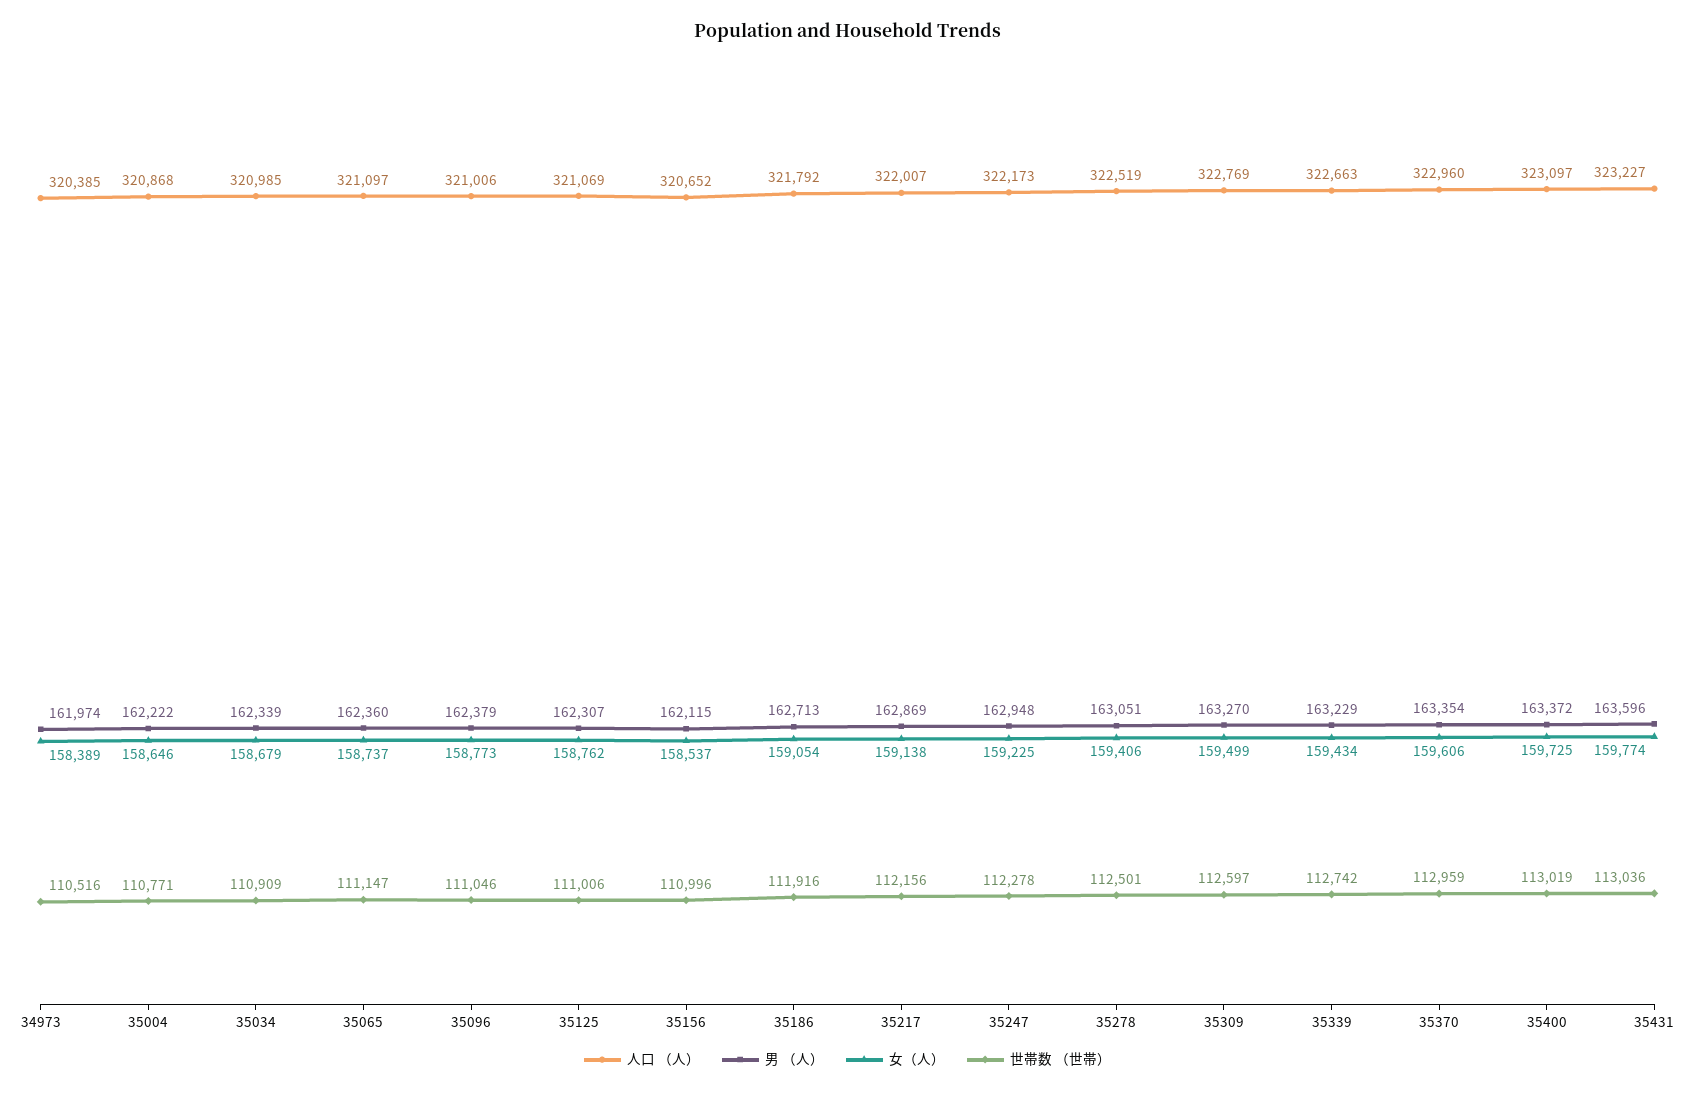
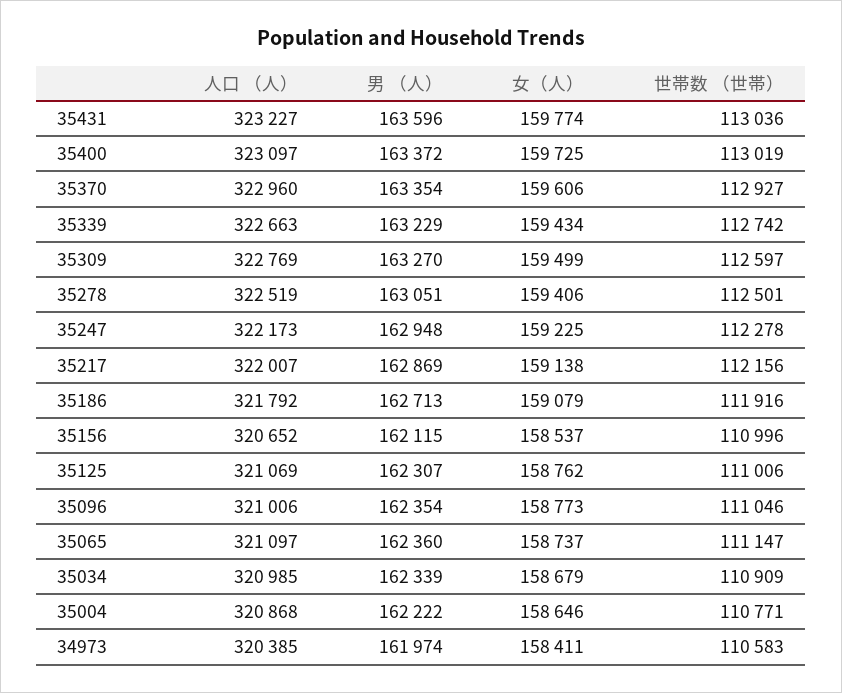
女（人）, 34973: 158389 -> 158411
世帯数 （世帯）, 34973: 110516 -> 110583
男 （人）, 35096: 162379 -> 162354
女（人）, 35186: 159054 -> 159079
世帯数 （世帯）, 35370: 112959 -> 112927

